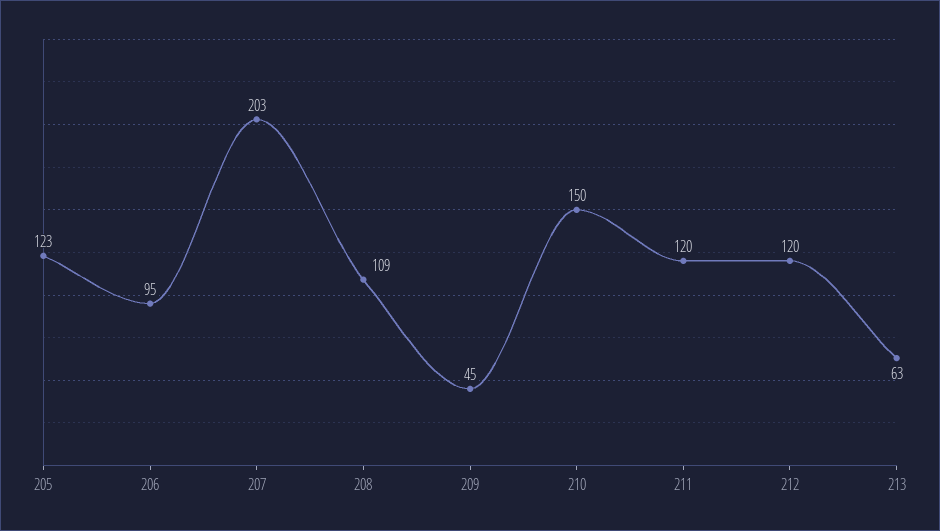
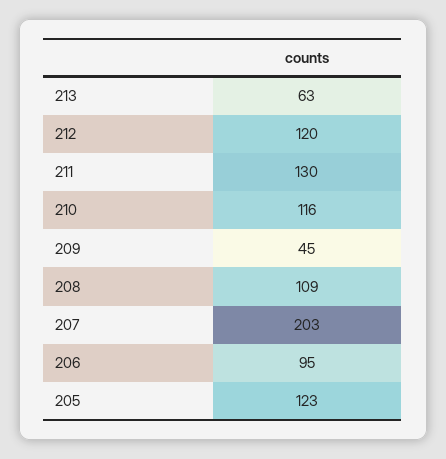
210: 150 -> 116
211: 120 -> 130

